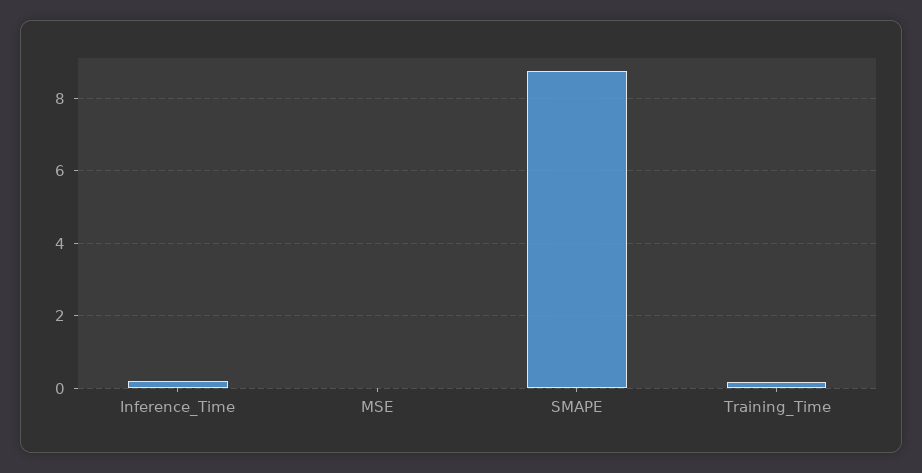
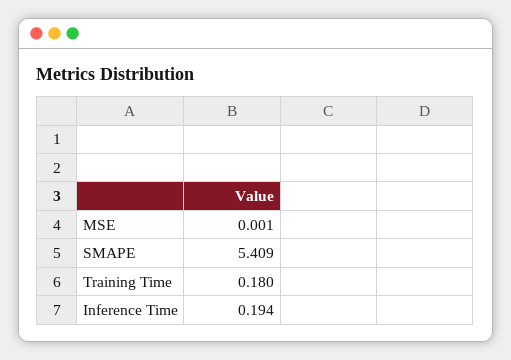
SMAPE: 8.8 -> 5.409

